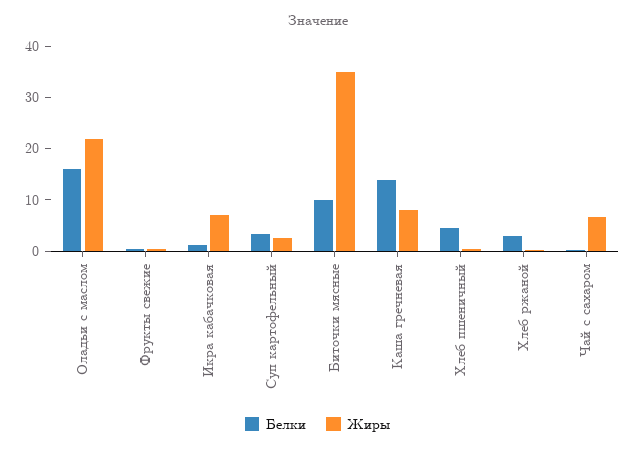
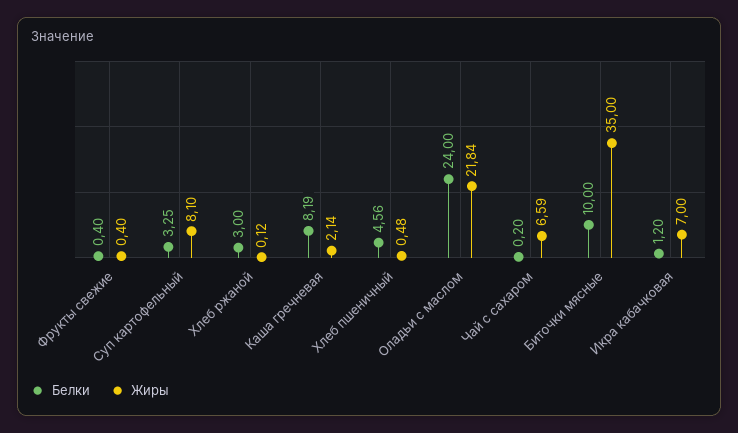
Белки, Оладьи с маслом: 16 -> 24
Жиры, Суп картофельный: 2 -> 8.1
Белки, Каша гречневая: 14 -> 8.19
Жиры, Каша гречневая: 8 -> 2.14

